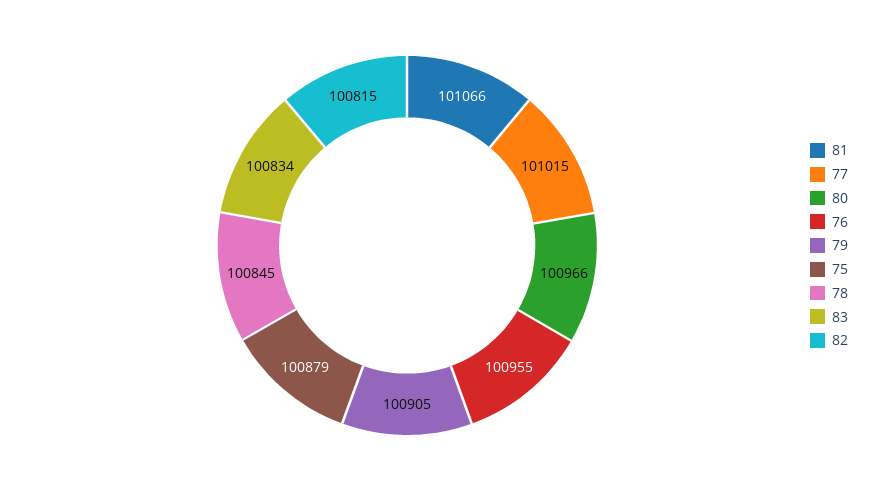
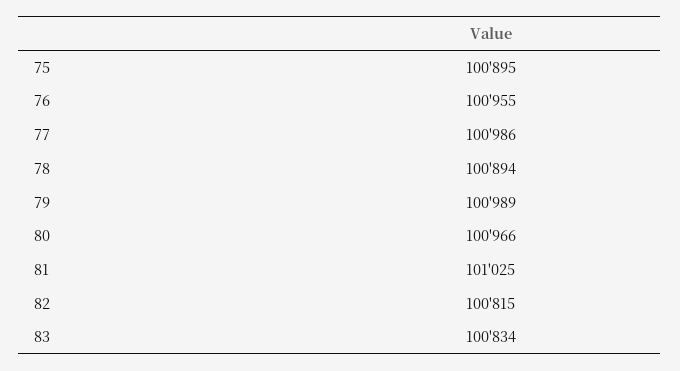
81: 101066 -> 101025
77: 101015 -> 100986
79: 100905 -> 100989
75: 100879 -> 100895
78: 100845 -> 100894

